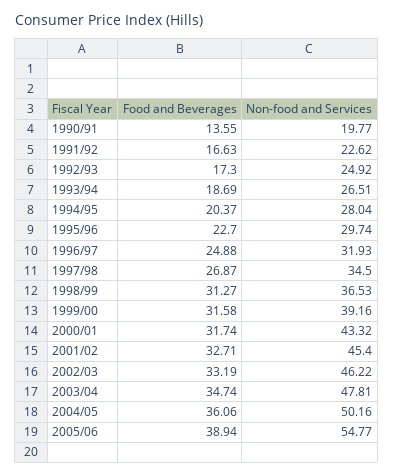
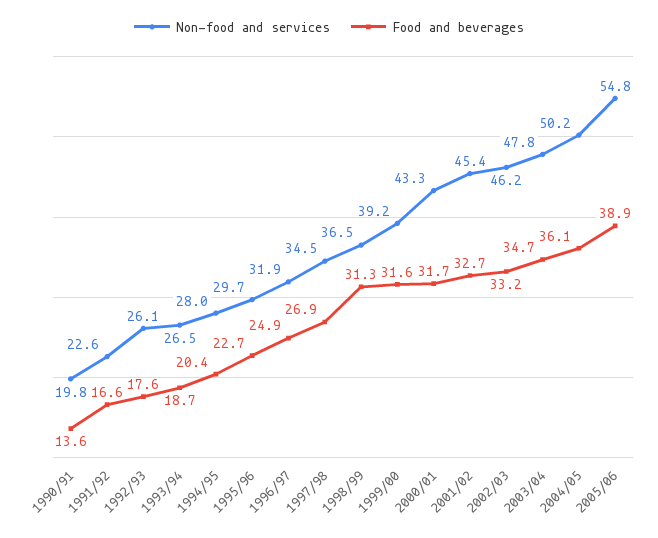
Food and Beverages, 1992/93: 17.3 -> 17.6
Non-food and Services, 1992/93: 24.92 -> 26.1

